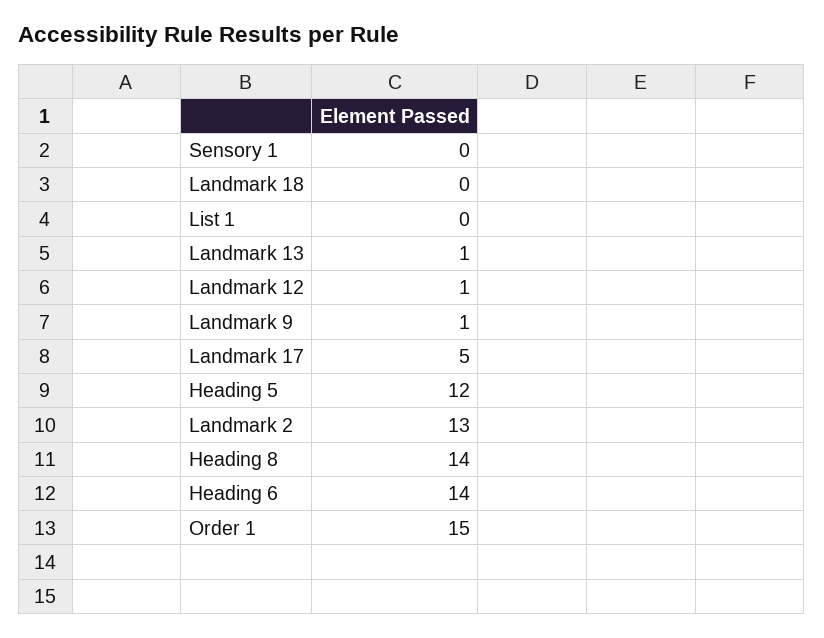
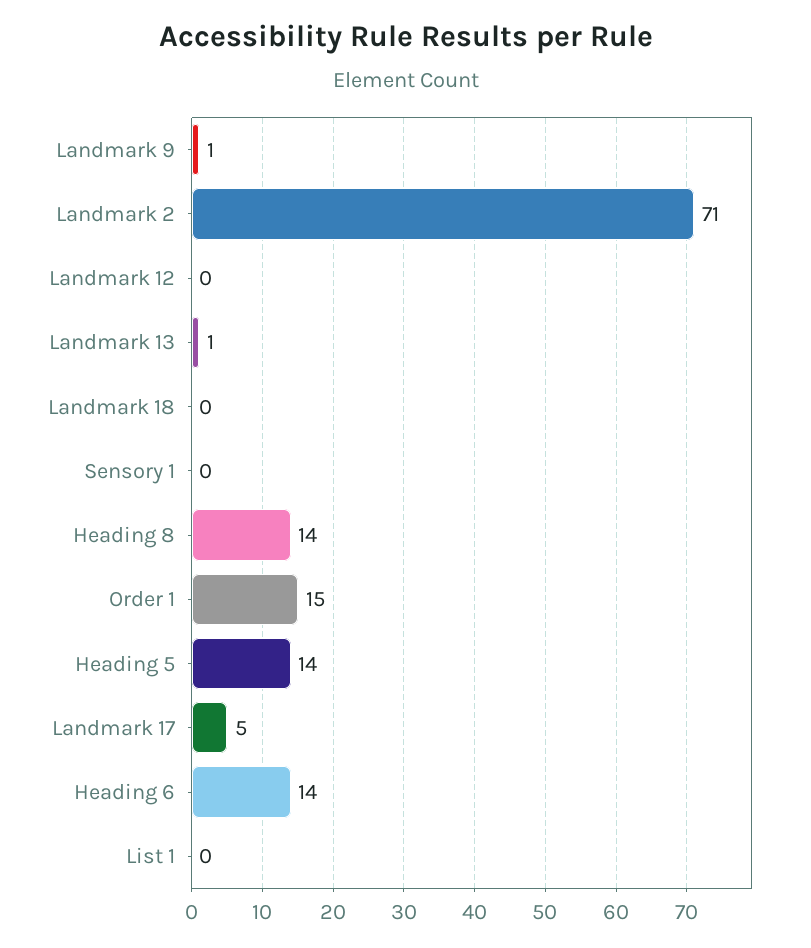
Landmark 12: 1 -> 0
Heading 5: 12 -> 14
Landmark 2: 13 -> 71

